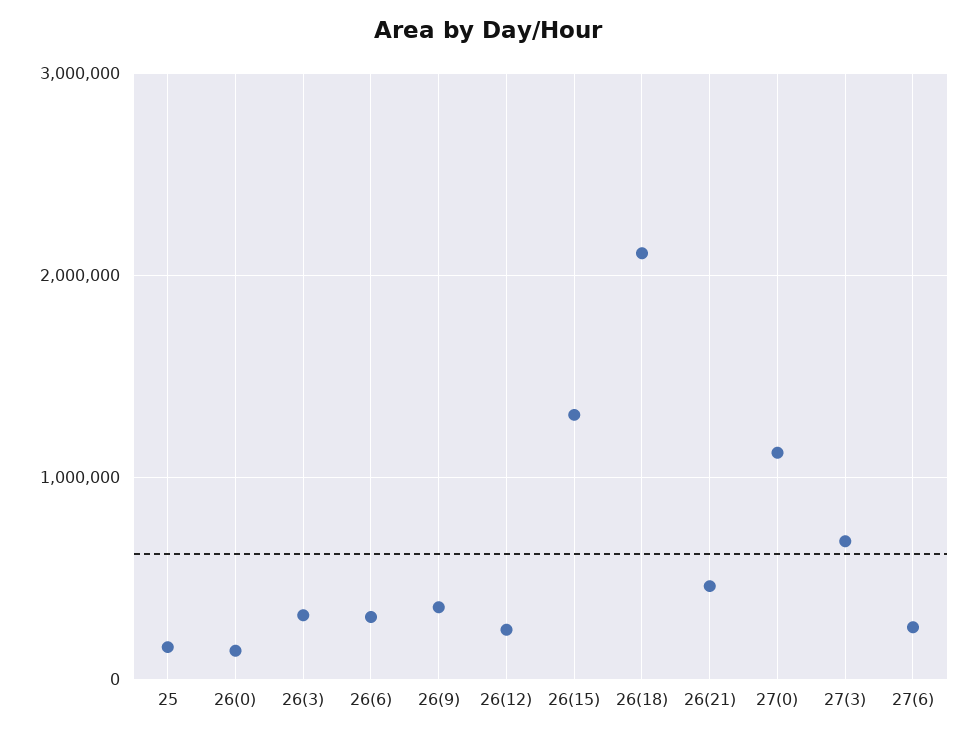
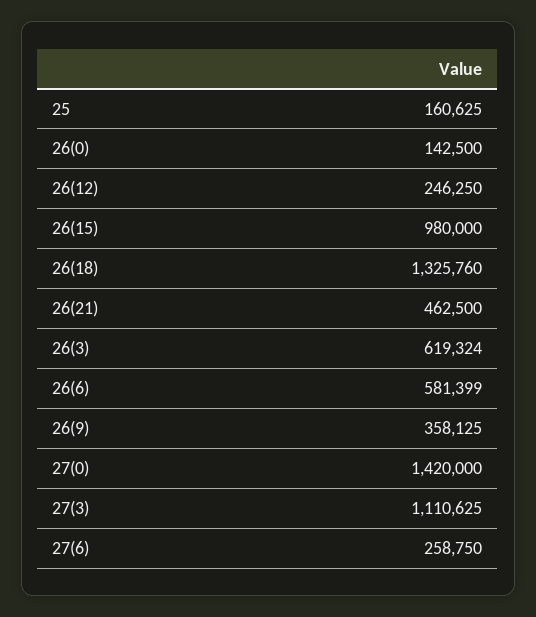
26(3): 300000 -> 619324
26(6): 300000 -> 581399
26(15): 1300000 -> 980000
26(18): 2100000 -> 1325760
27(0): 1100000 -> 1420000
27(3): 700000 -> 1110625

